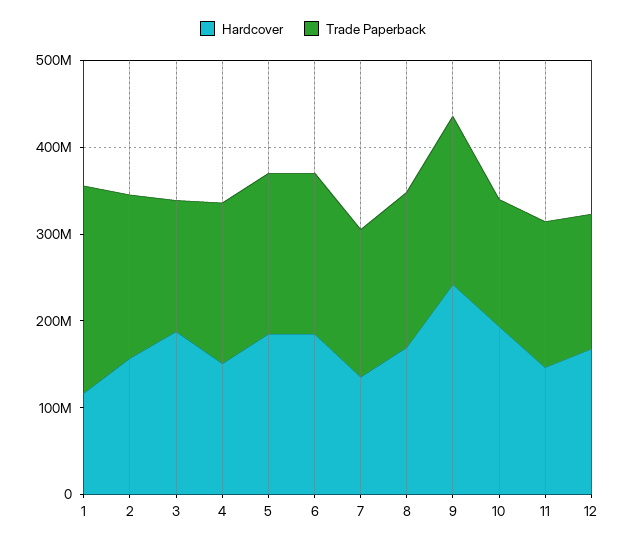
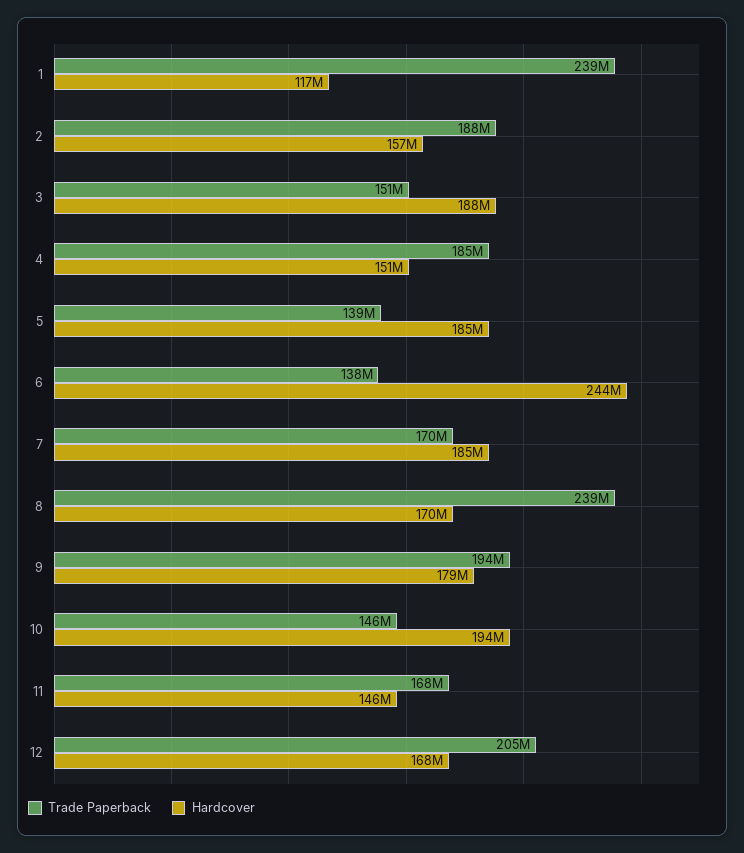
Trade Paperback, 5: 180000000 -> 139000000
Hardcover, 6: 180000000 -> 244000000
Trade Paperback, 6: 180000000 -> 138000000
Hardcover, 7: 140000000 -> 185000000
Trade Paperback, 8: 180000000 -> 239000000
Hardcover, 9: 240000000 -> 179000000
Trade Paperback, 12: 160000000 -> 205000000

